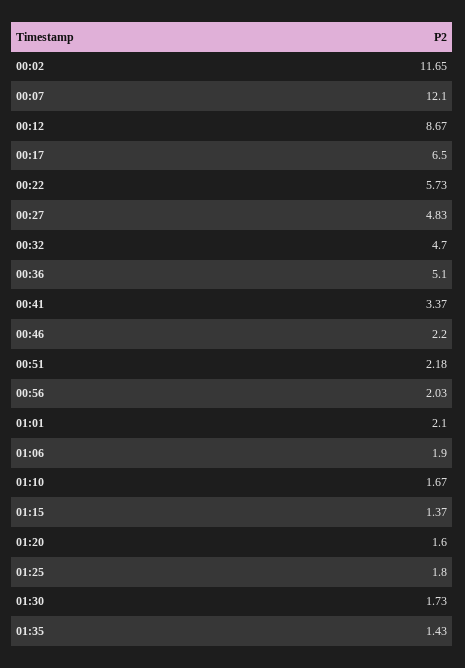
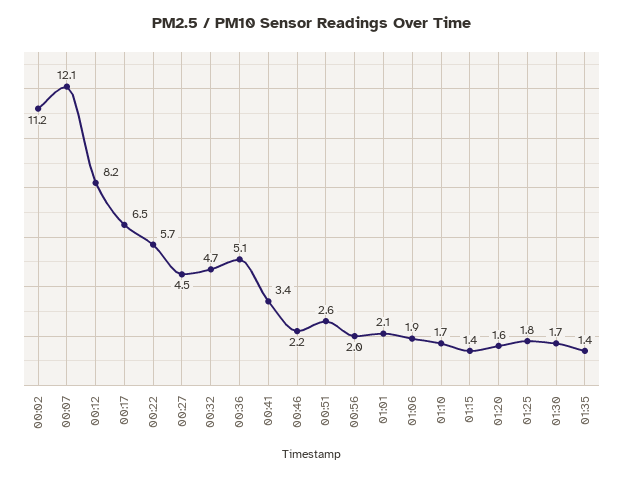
00:02: 11.65 -> 11.2
00:12: 8.67 -> 8.2
00:27: 4.83 -> 4.5
00:51: 2.18 -> 2.6

